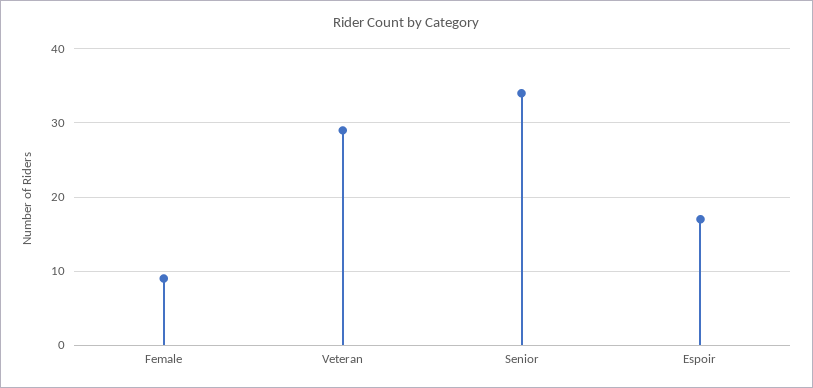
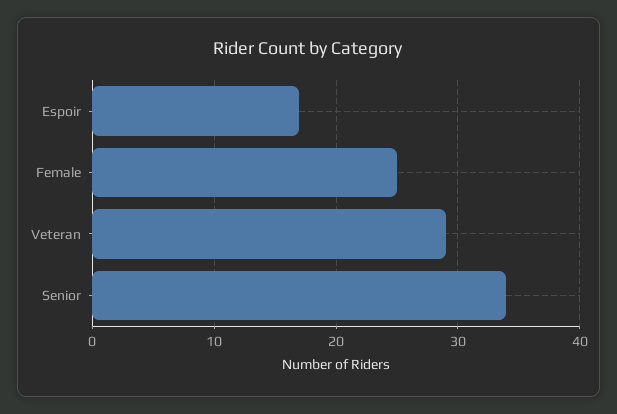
Female: 9 -> 25

